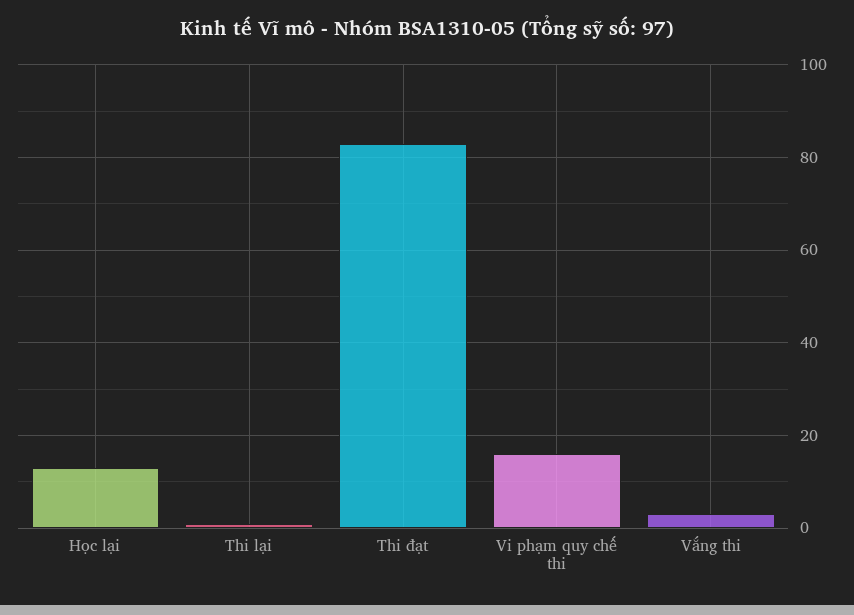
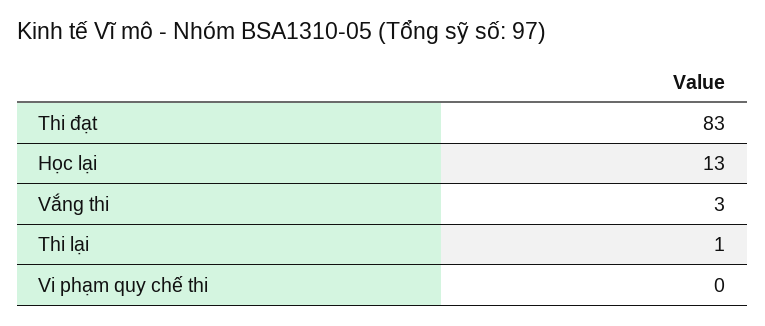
Vi phạm quy chế thi: 15 -> 0

